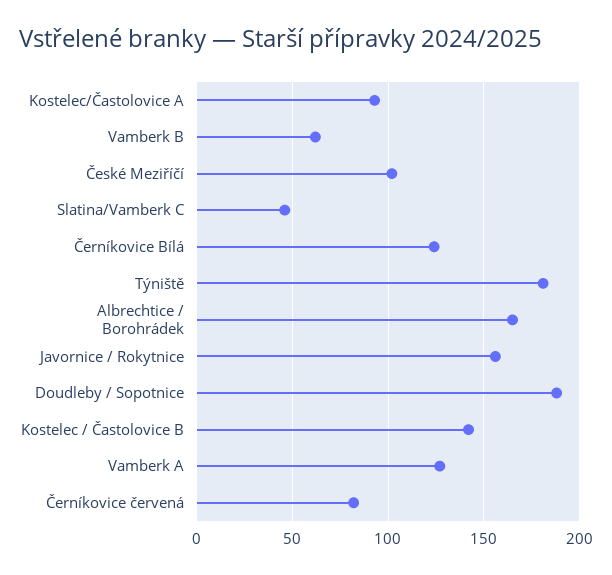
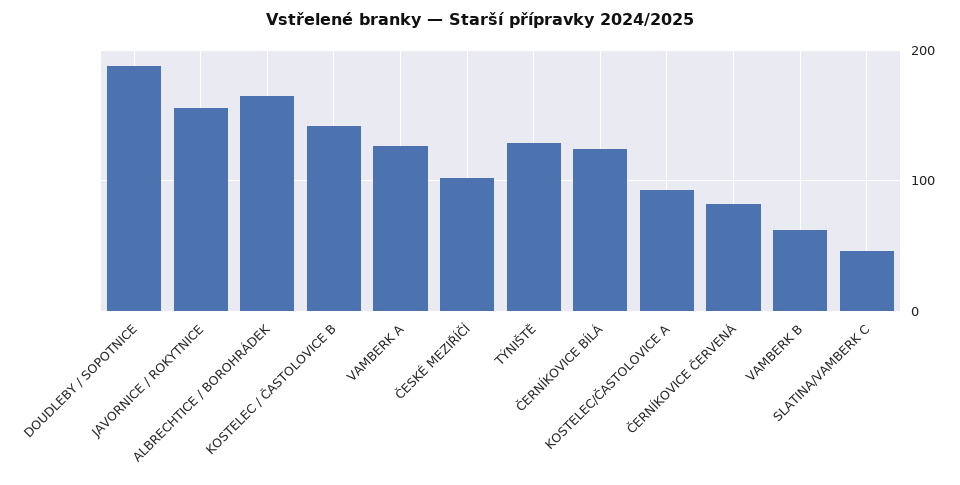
Týniště: 180 -> 130

